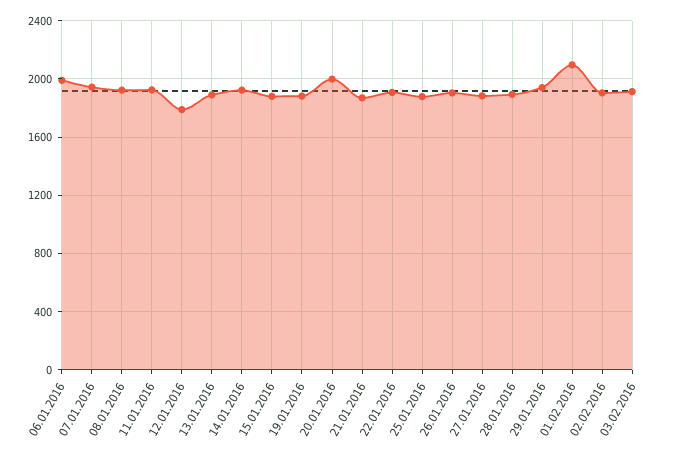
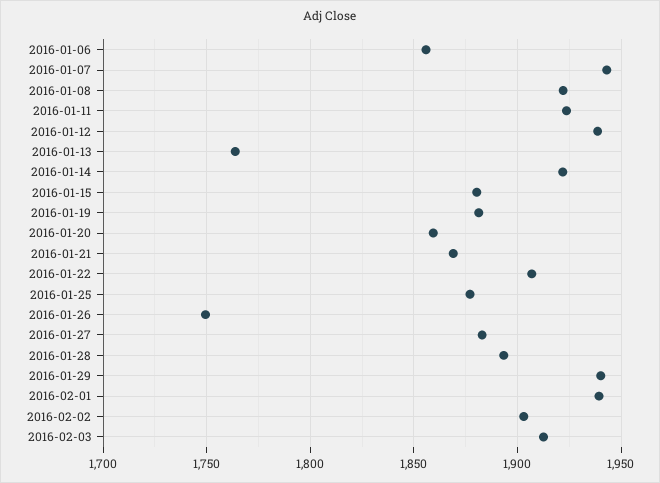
06.01.2016: 2000 -> 1855
12.01.2016: 1800 -> 1940
13.01.2016: 1900 -> 1765
20.01.2016: 2000 -> 1860
26.01.2016: 1900 -> 1750
01.02.2016: 2100 -> 1940

